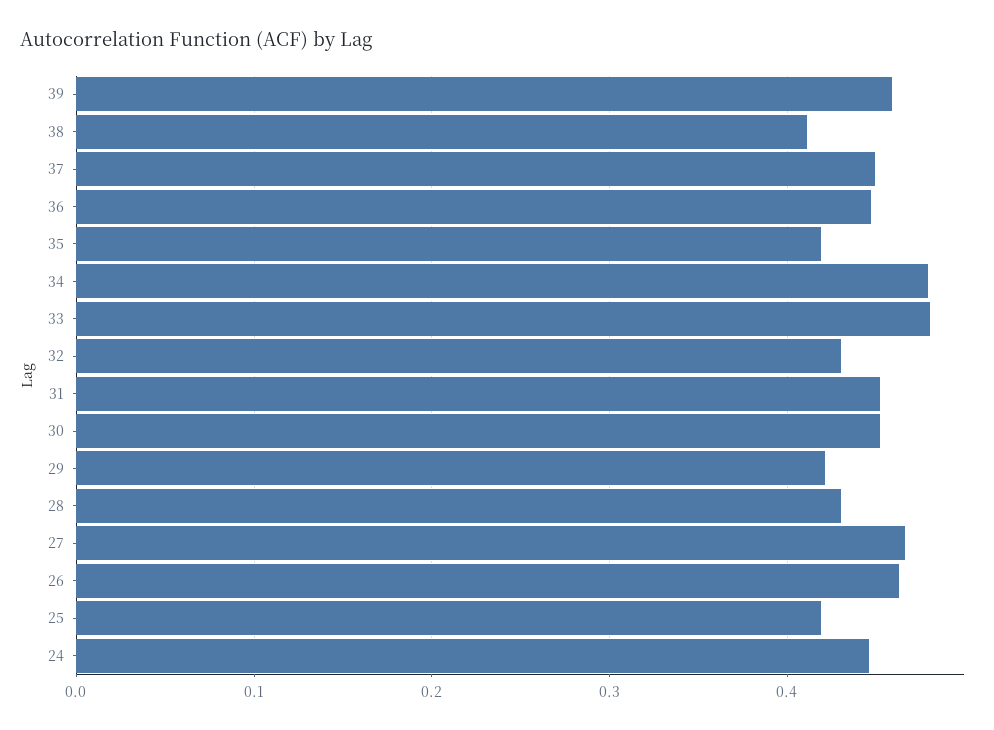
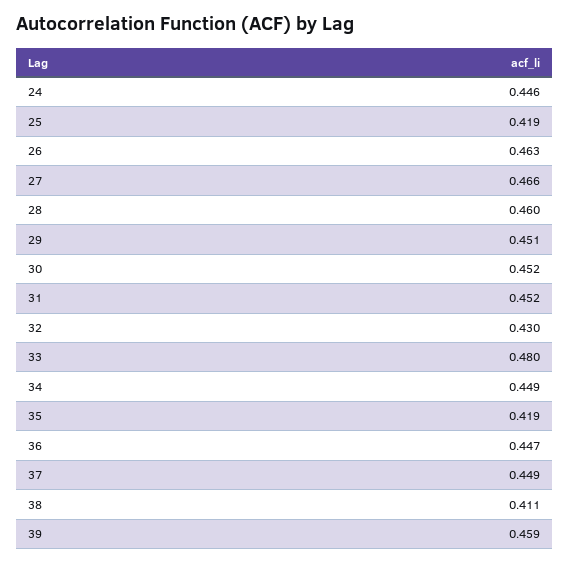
34: 0.48 -> 0.449
29: 0.42 -> 0.451
28: 0.43 -> 0.46

